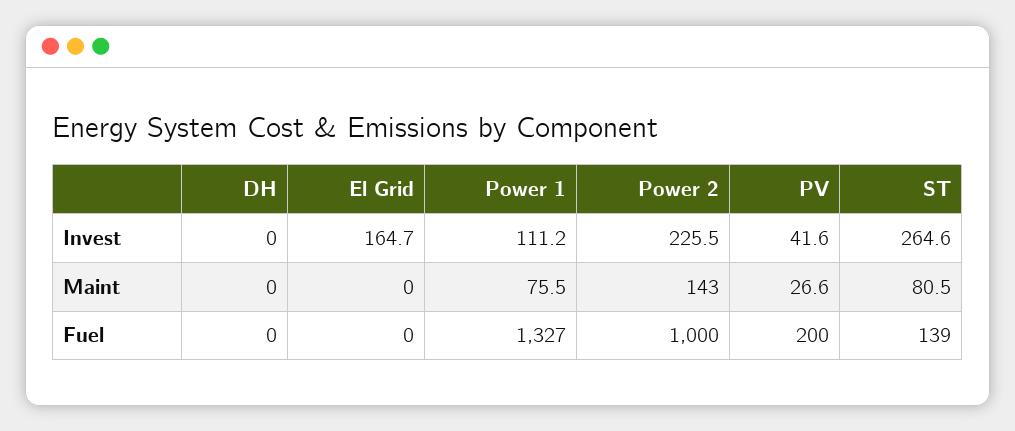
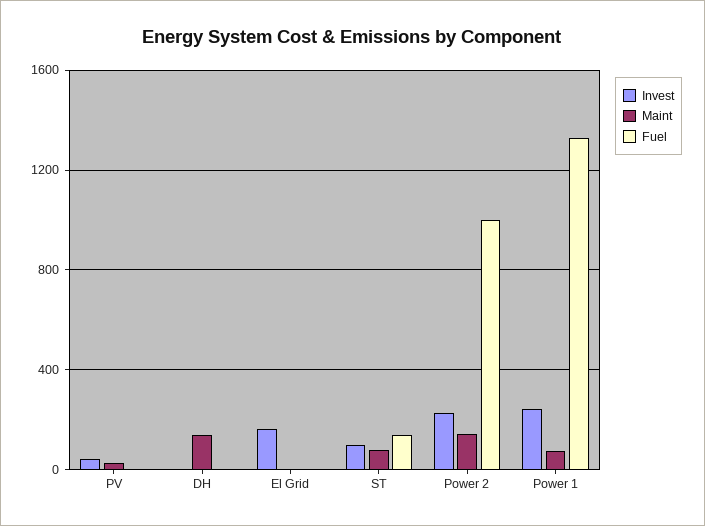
Invest, Power 1: 111.2 -> 250
Invest, ST: 264.6 -> 100
Maint, DH: 0 -> 150
Fuel, PV: 200 -> 0

